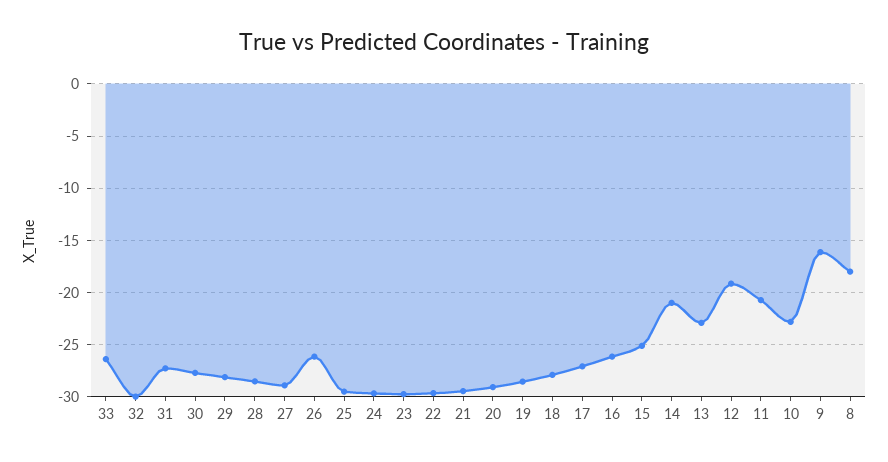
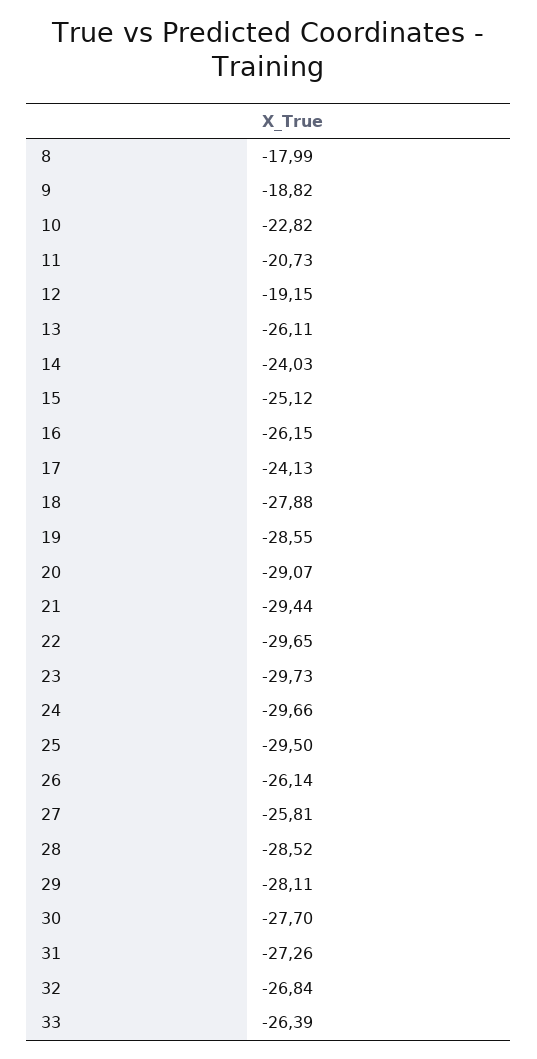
32: -30 -> -26.84
27: -29 -> -25.81
17: -27 -> -24.13
14: -21 -> -24.03
13: -23 -> -26.11
9: -16 -> -18.82

